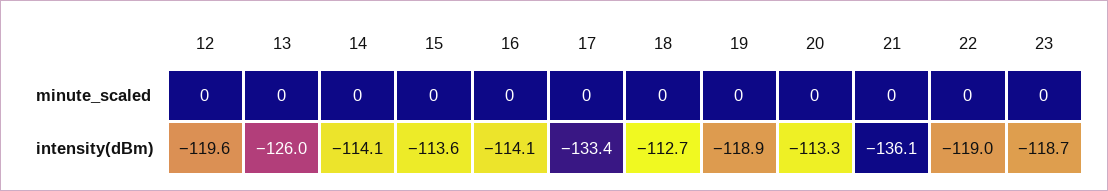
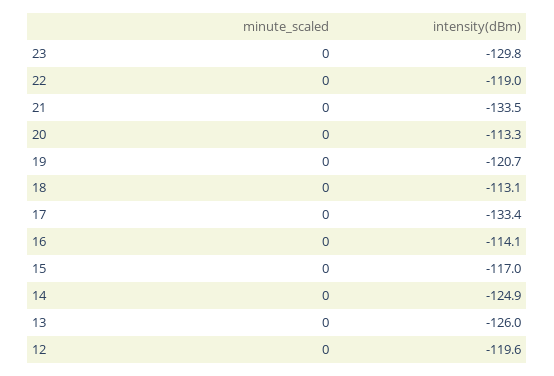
14, intensity(dBm): -114.1 -> -124.9
15, intensity(dBm): -113.6 -> -117
18, intensity(dBm): -112.7 -> -113.1
19, intensity(dBm): -118.9 -> -120.7
21, intensity(dBm): -136.1 -> -133.5
23, intensity(dBm): -118.7 -> -129.8

